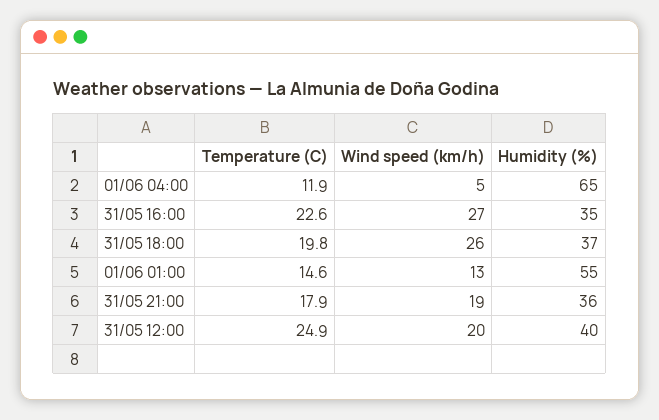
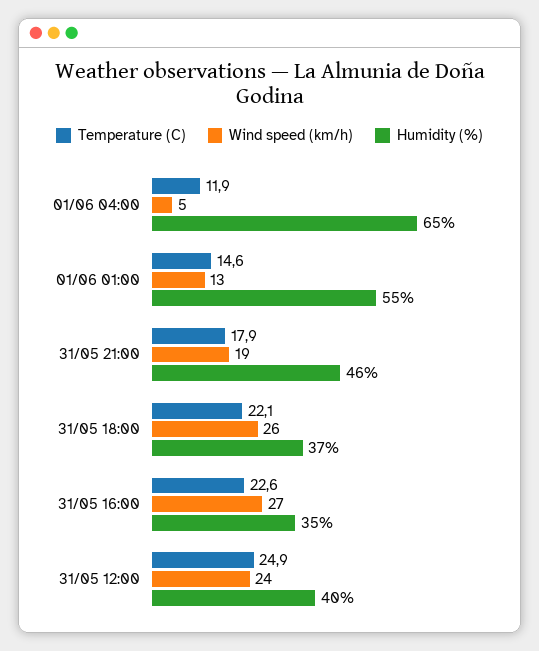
Temperature (C), 31/05 18:00: 19.8 -> 22.1
Humidity (%), 31/05 21:00: 36 -> 46
Wind speed (km/h), 31/05 12:00: 20 -> 24

